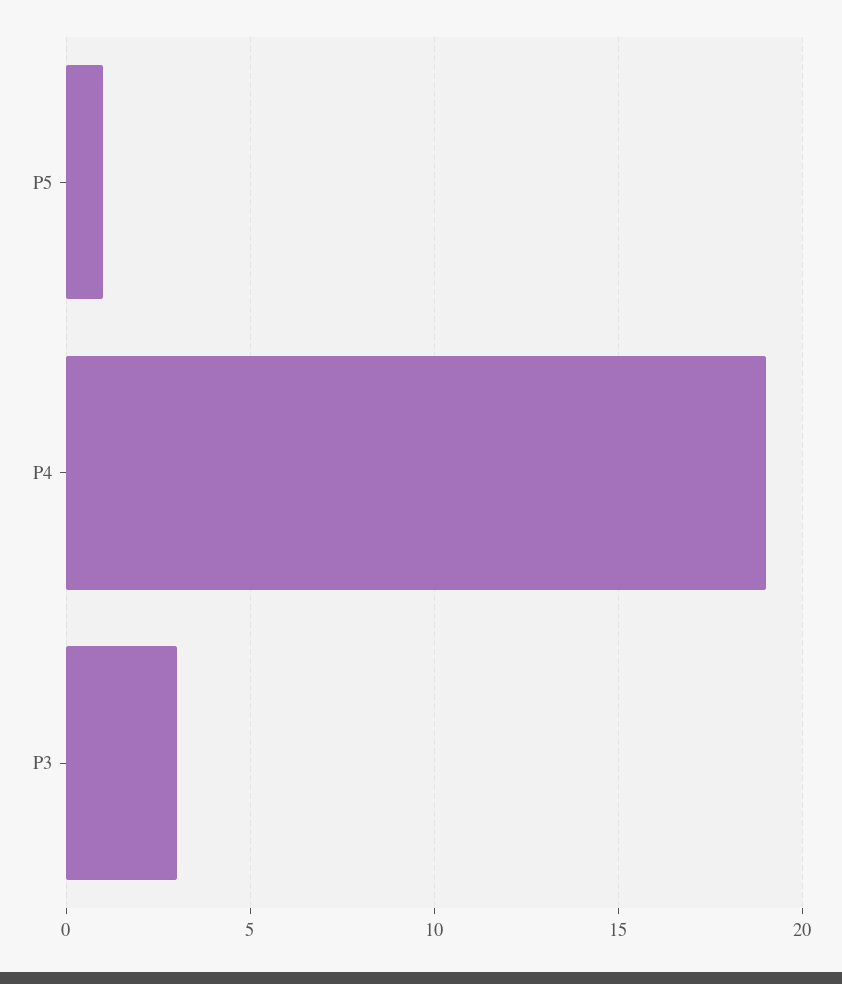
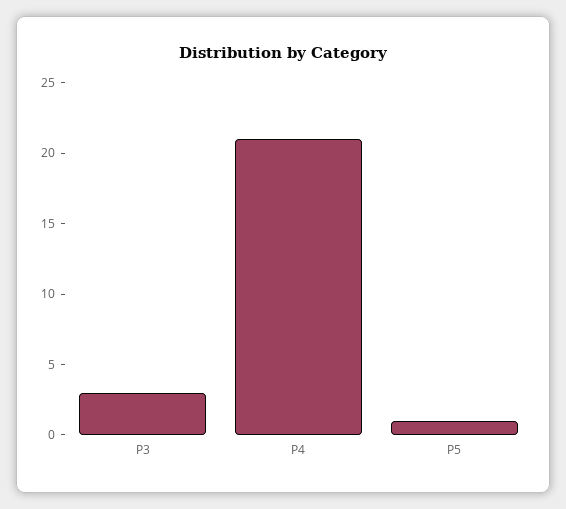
P4: 19 -> 21

